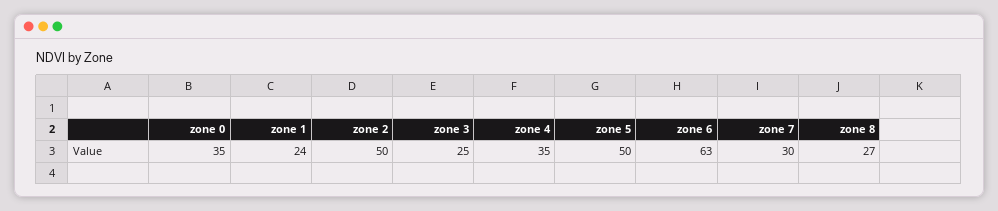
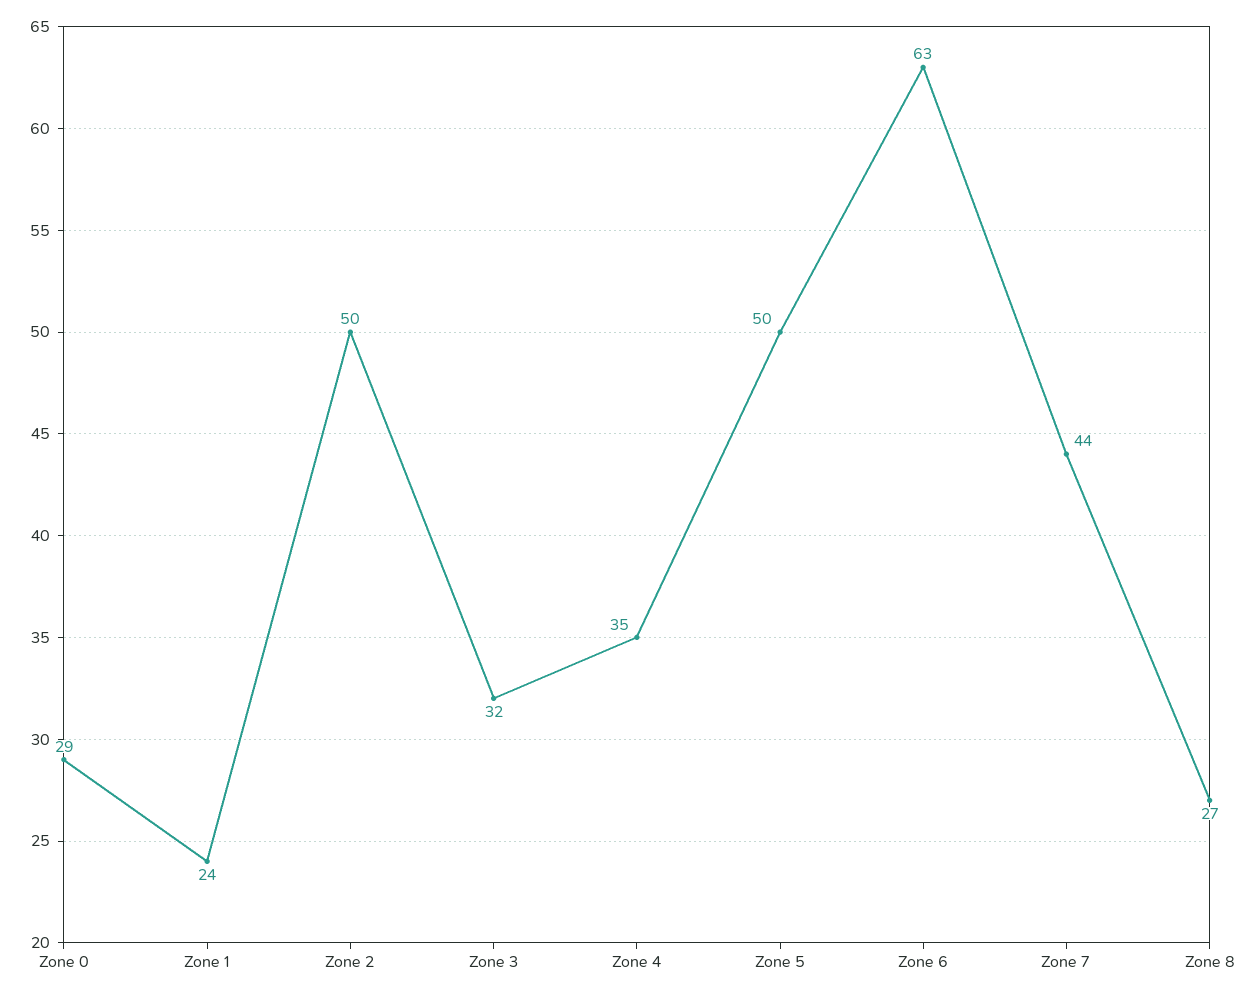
zone 0: 35 -> 29
zone 3: 25 -> 32
zone 7: 30 -> 44

